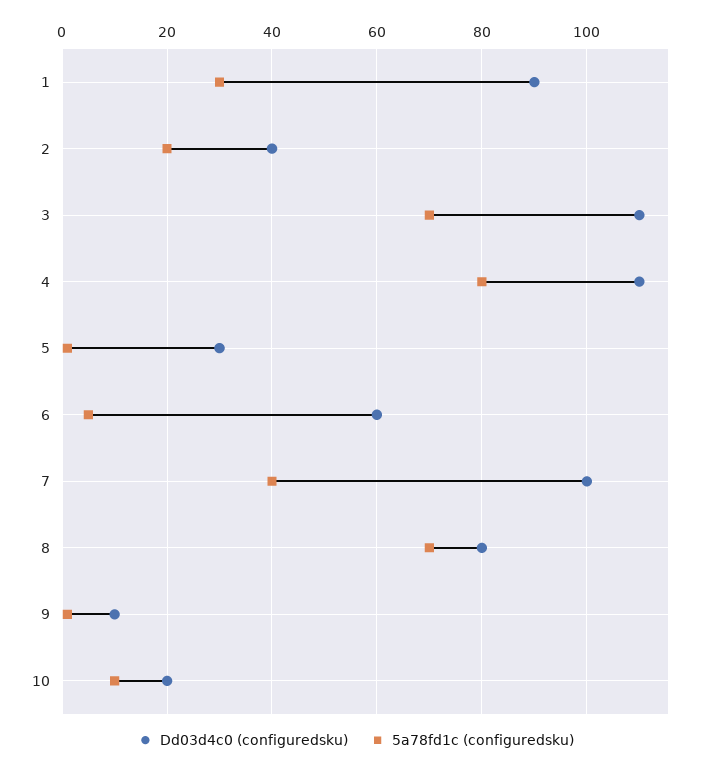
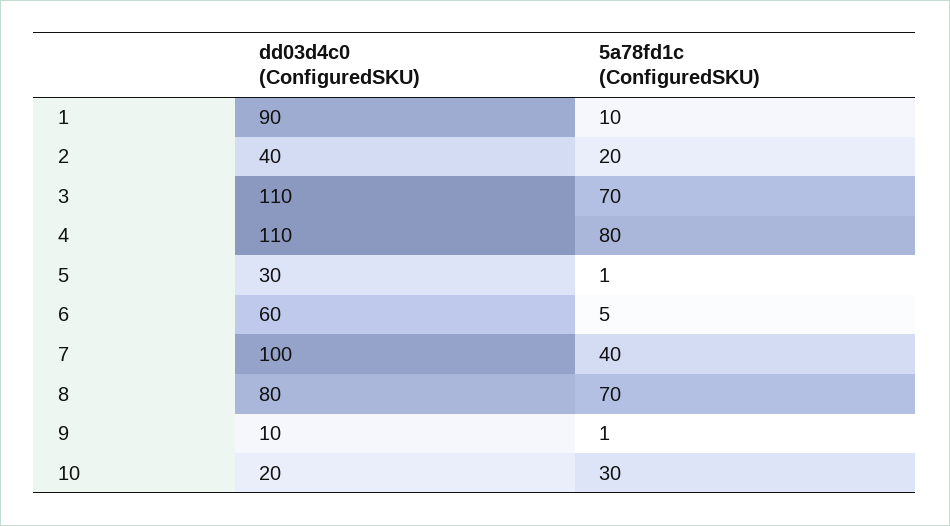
5a78fd1c (configuredsku), 1: 30 -> 10
5a78fd1c (configuredsku), 10: 10 -> 30

